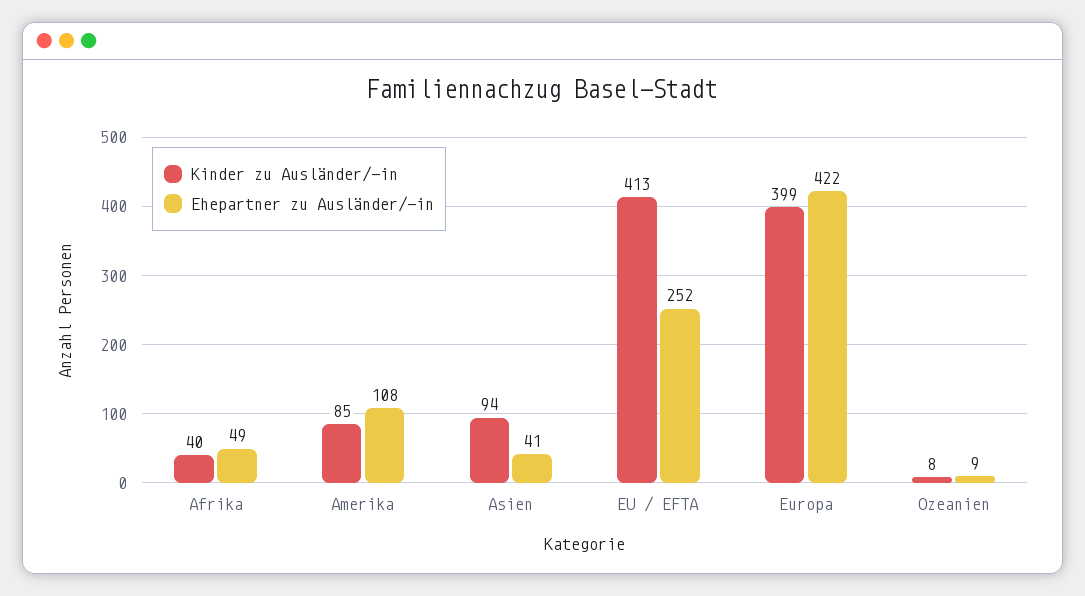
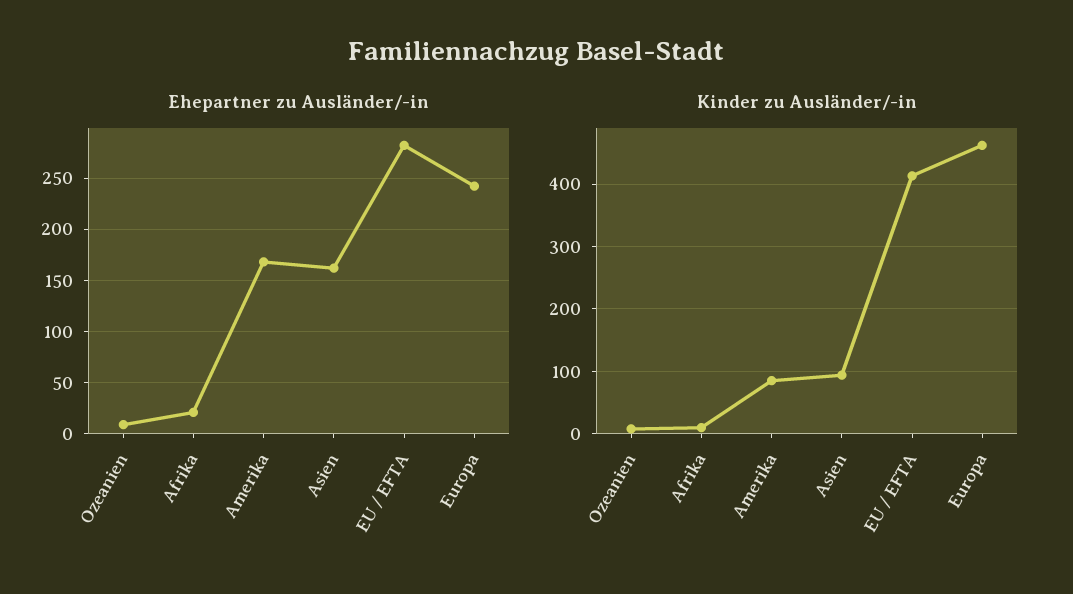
Kinder zu Ausländer/-in, Afrika: 40 -> 10
Ehepartner zu Ausländer/-in, Afrika: 49 -> 20
Ehepartner zu Ausländer/-in, Amerika: 108 -> 170
Ehepartner zu Ausländer/-in, Asien: 41 -> 160
Ehepartner zu Ausländer/-in, EU / EFTA: 252 -> 280
Kinder zu Ausländer/-in, Europa: 399 -> 460
Ehepartner zu Ausländer/-in, Europa: 422 -> 240

